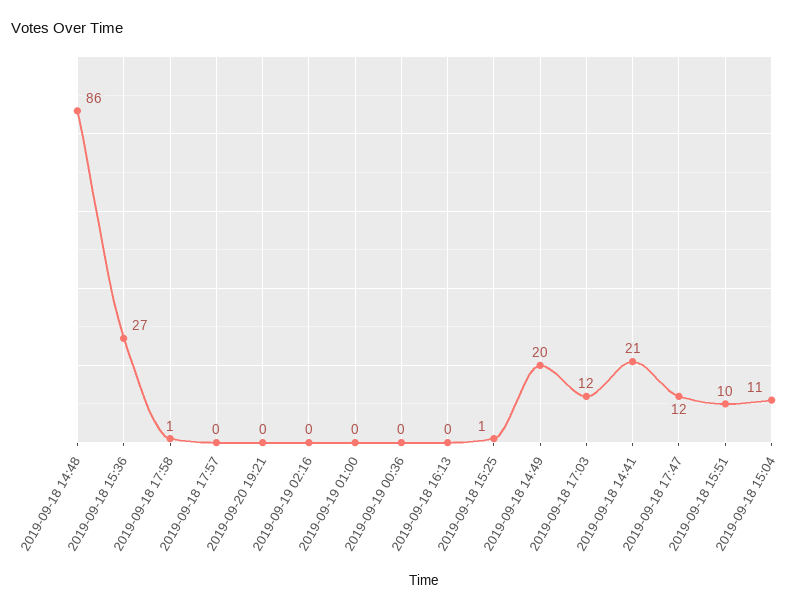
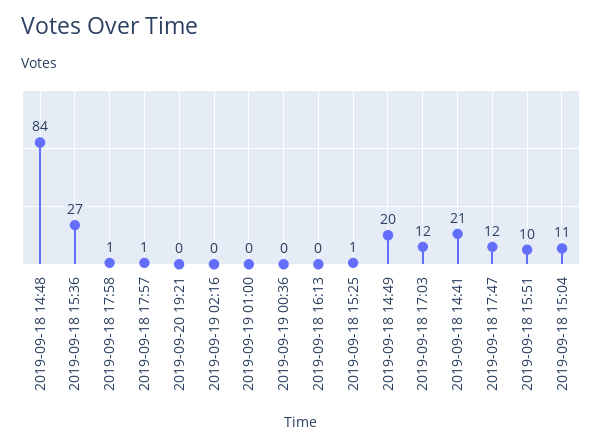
2019-09-18 14:48: 86 -> 84
2019-09-18 17:57: 0 -> 1

